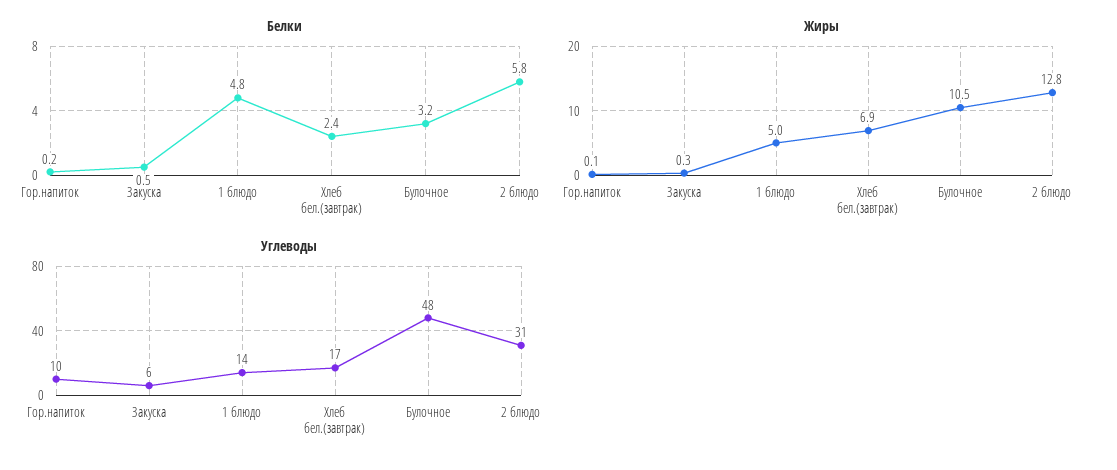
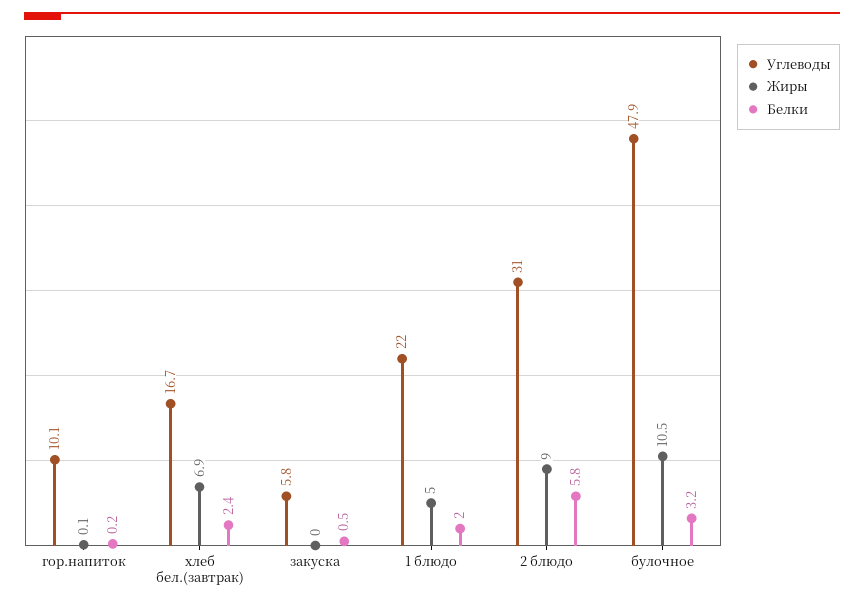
Белки, 1 блюдо: 4.8 -> 2
Жиры, Закуска: 0.3 -> 0
Жиры, 2 блюдо: 12.8 -> 9
Углеводы, 1 блюдо: 14 -> 22

